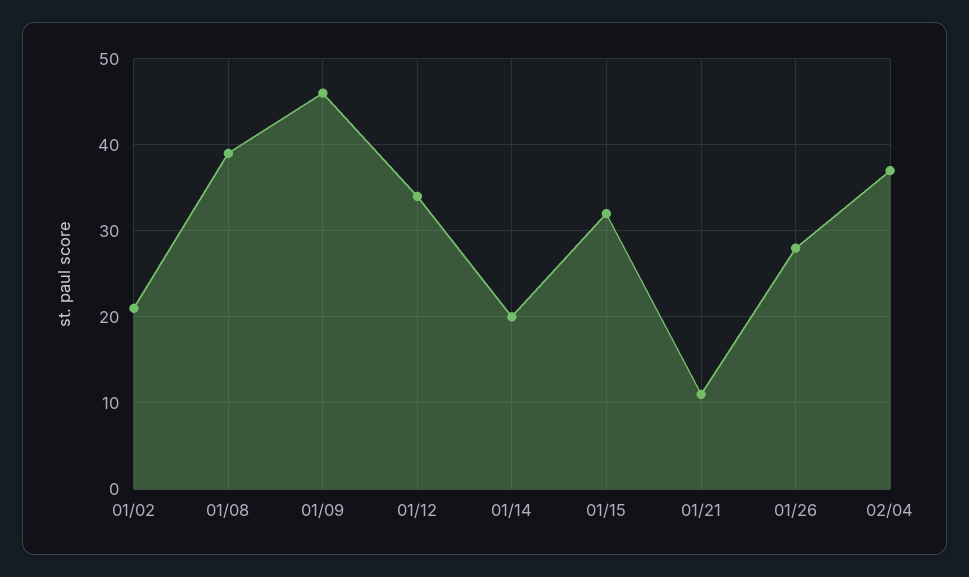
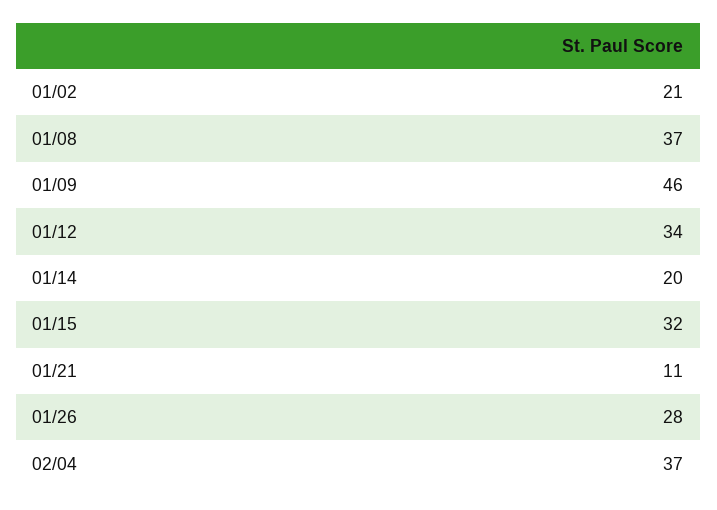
01/08: 39 -> 37

